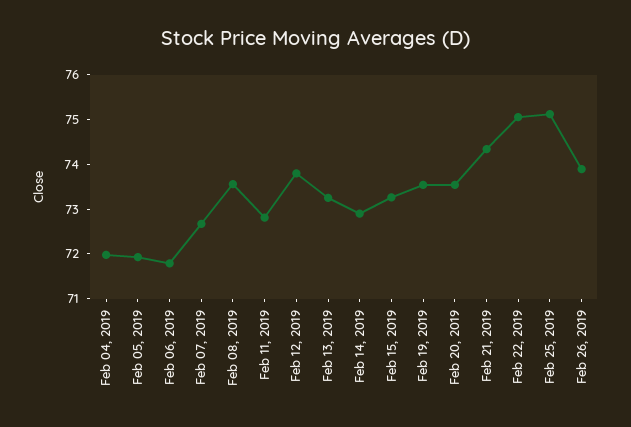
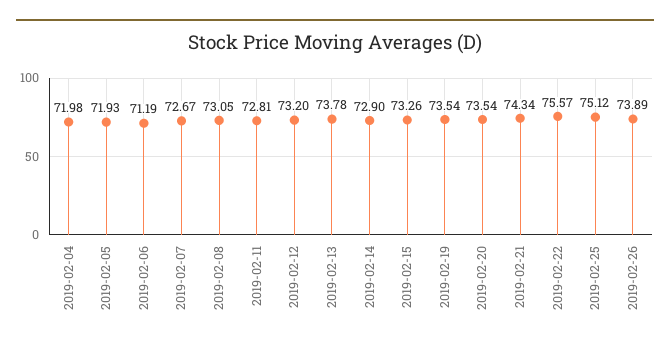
Feb 06, 2019: 71.8 -> 71.19
Feb 08, 2019: 73.6 -> 73.05
Feb 12, 2019: 73.8 -> 73.2
Feb 13, 2019: 73.2 -> 73.78
Feb 22, 2019: 75 -> 75.57

